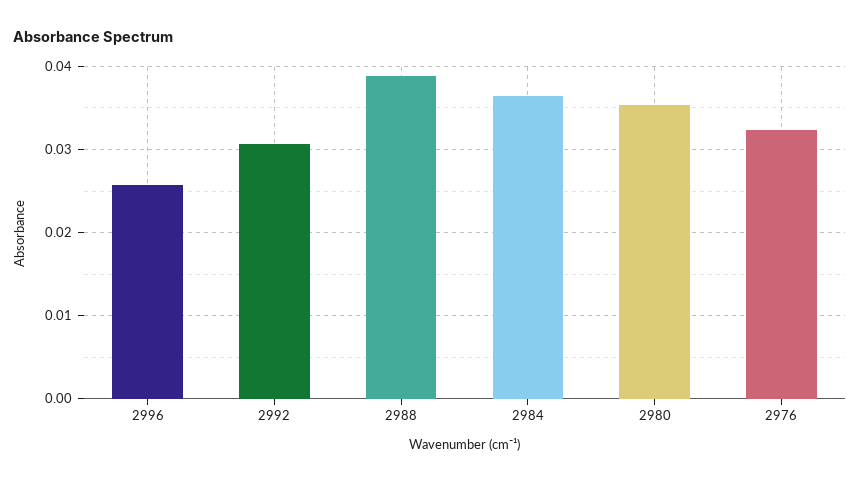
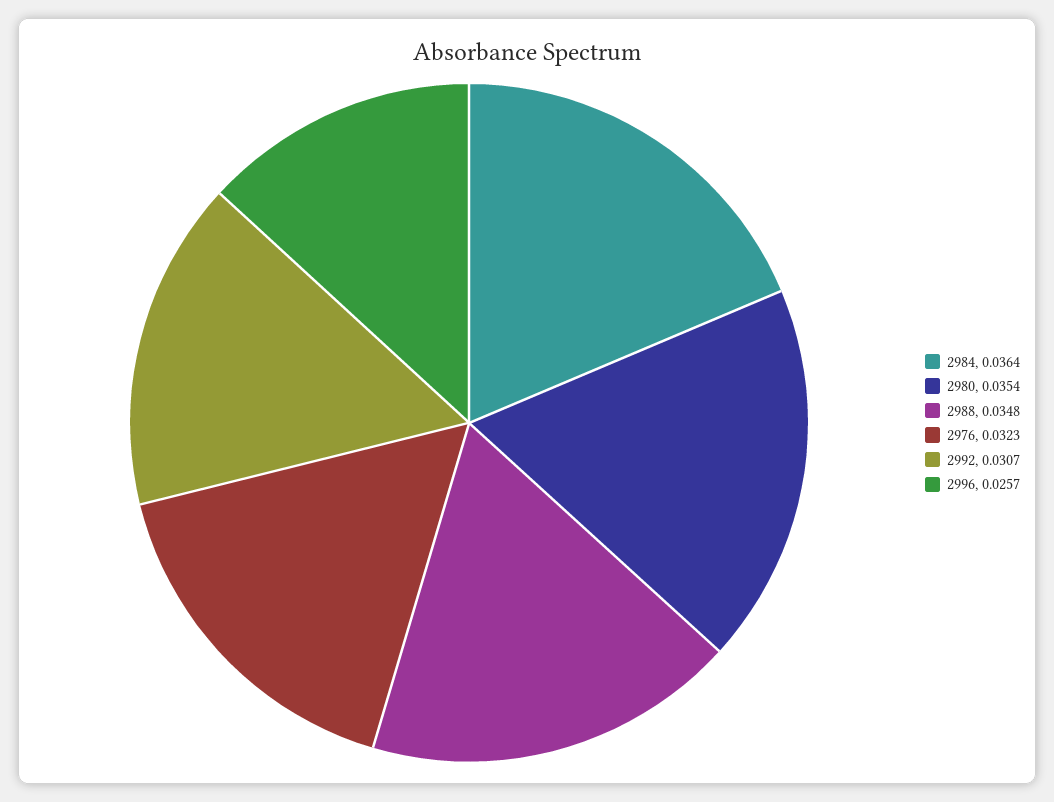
2988: 0.039 -> 0.0348

